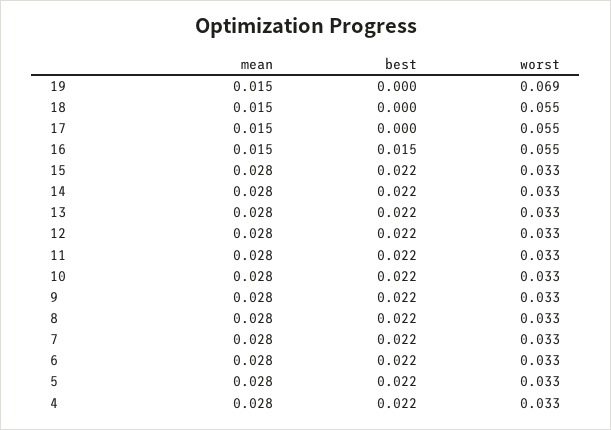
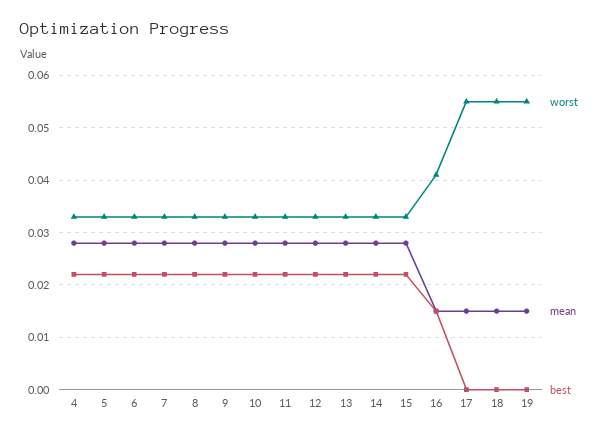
worst, 19: 0.069 -> 0.055
worst, 16: 0.055 -> 0.04

